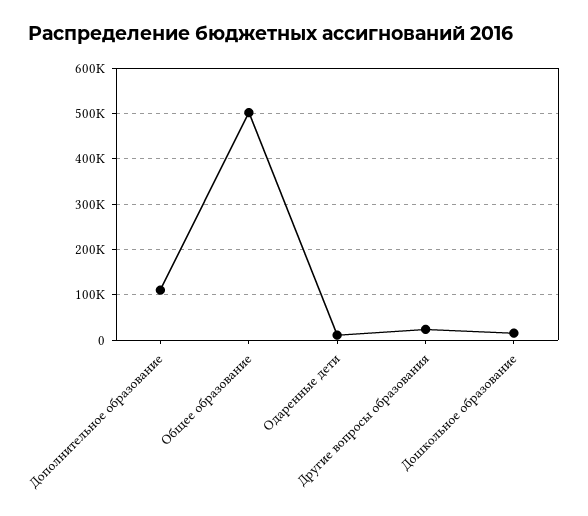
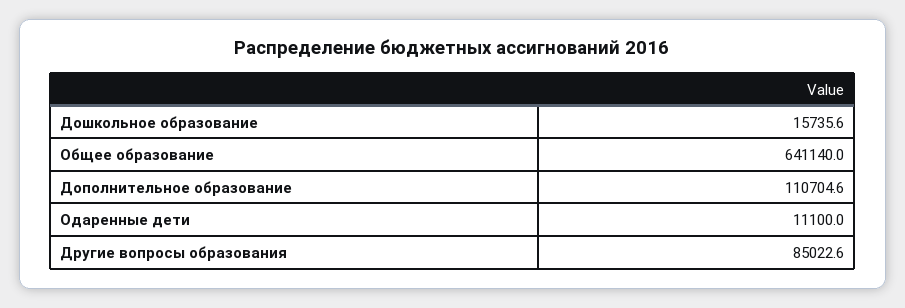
Общее образование: 500000 -> 641140
Другие вопросы образования: 20000 -> 85022.6

